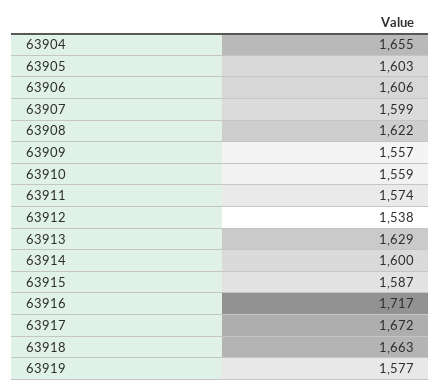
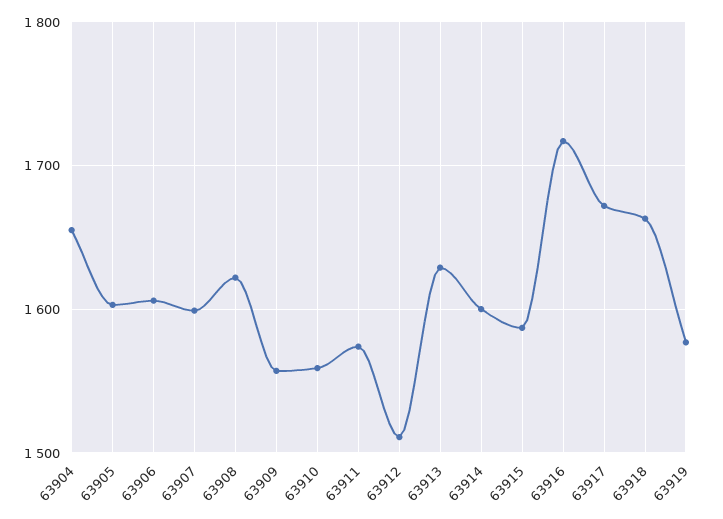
63912: 1538 -> 1510

